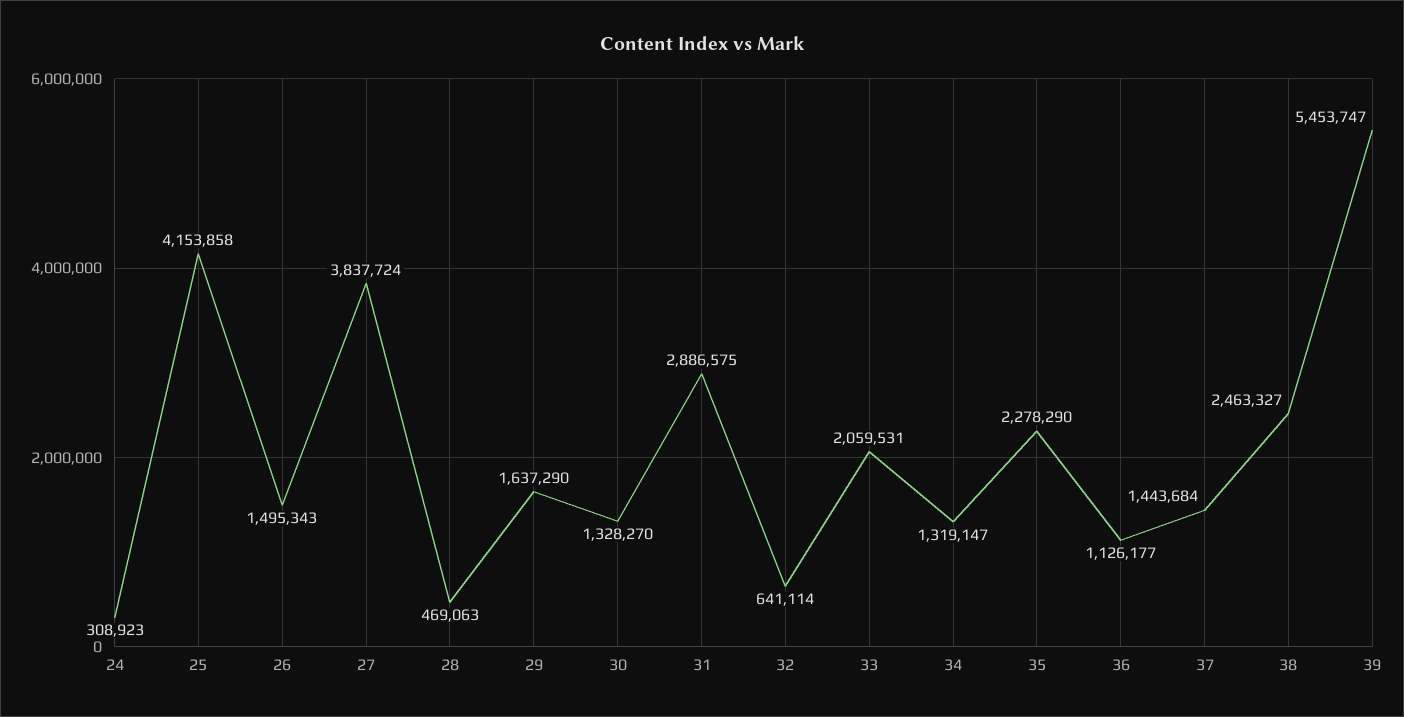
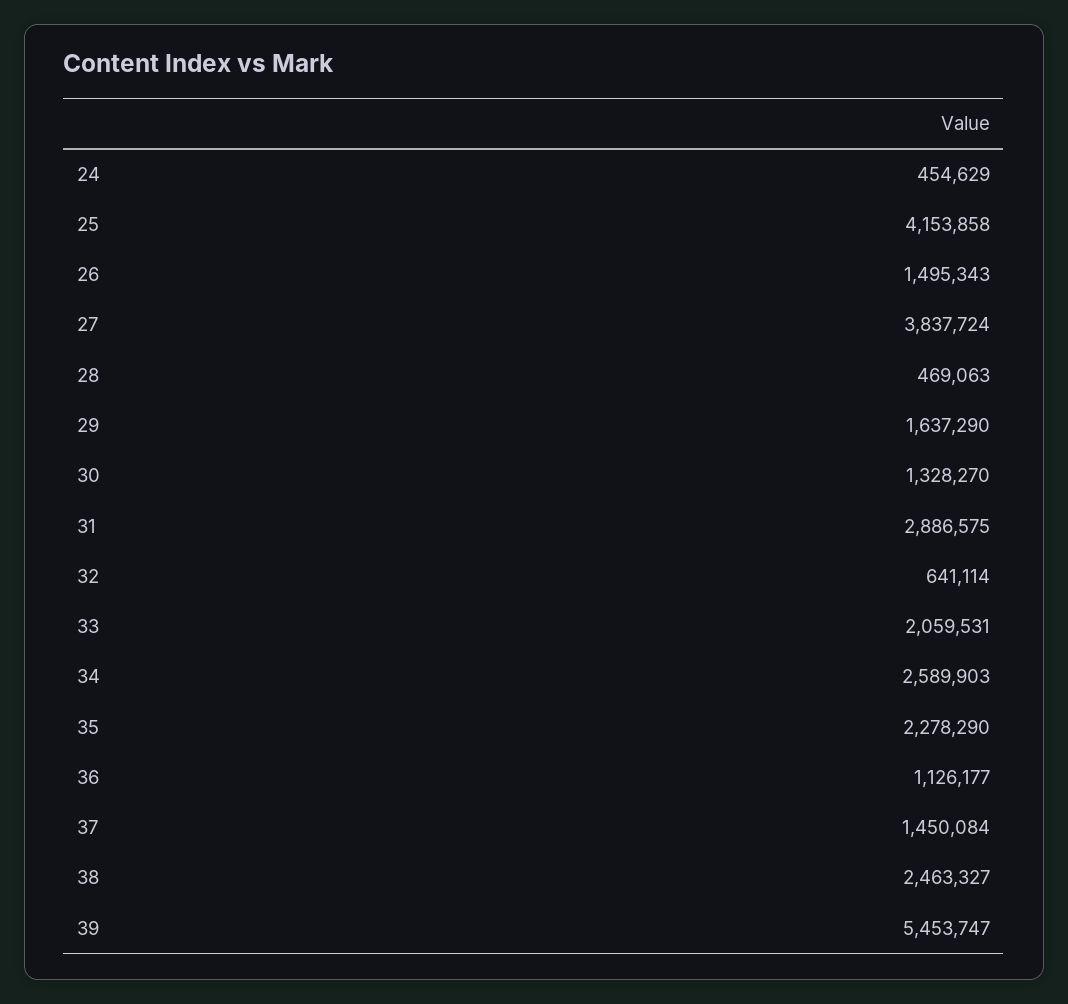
24: 308923 -> 454629
34: 1319147 -> 2589903
37: 1443684 -> 1450084

